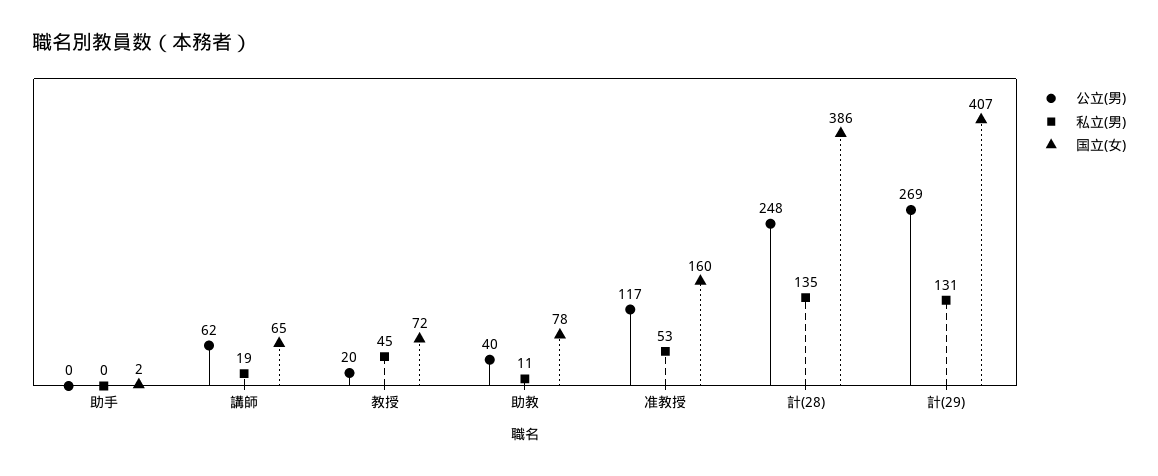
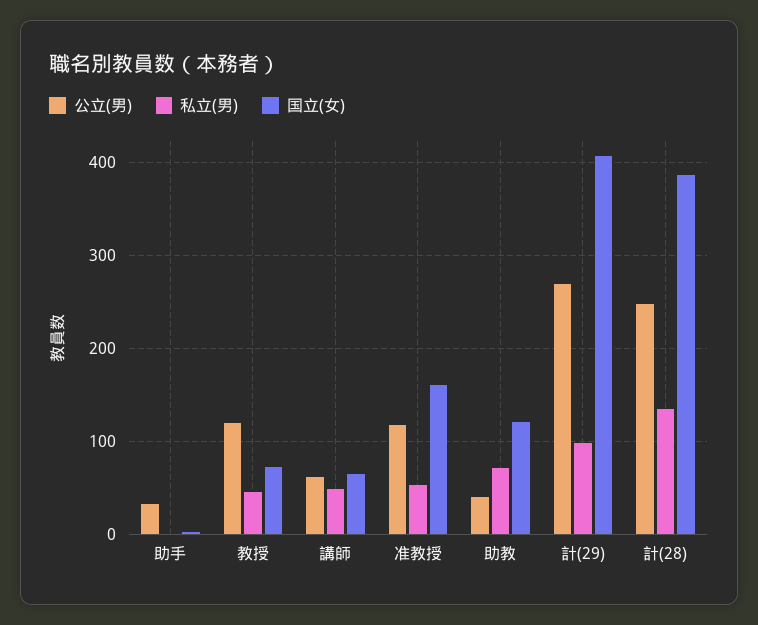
公立(男), 助手: 0 -> 30
私立(男), 講師: 19 -> 50
公立(男), 教授: 20 -> 120
私立(男), 助教: 11 -> 70
国立(女), 助教: 78 -> 120
私立(男), 計(29): 131 -> 100

